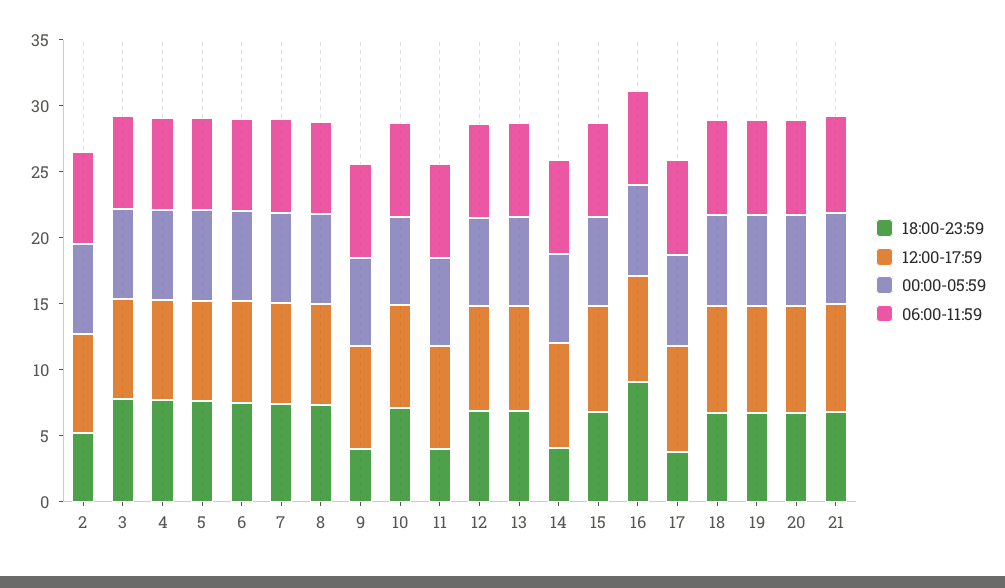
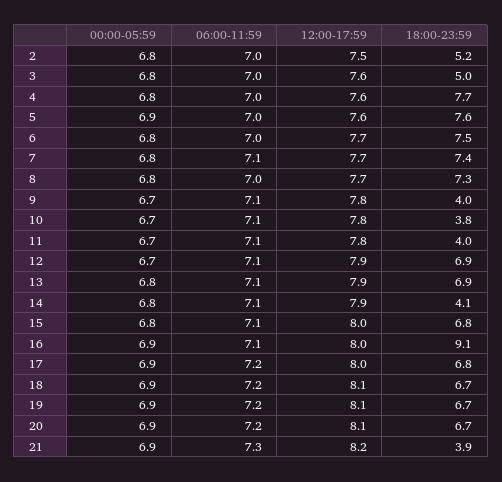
18:00-23:59, 3: 8 -> 5
18:00-23:59, 10: 7 -> 3.8
18:00-23:59, 17: 4 -> 6.8
18:00-23:59, 21: 7 -> 3.9

